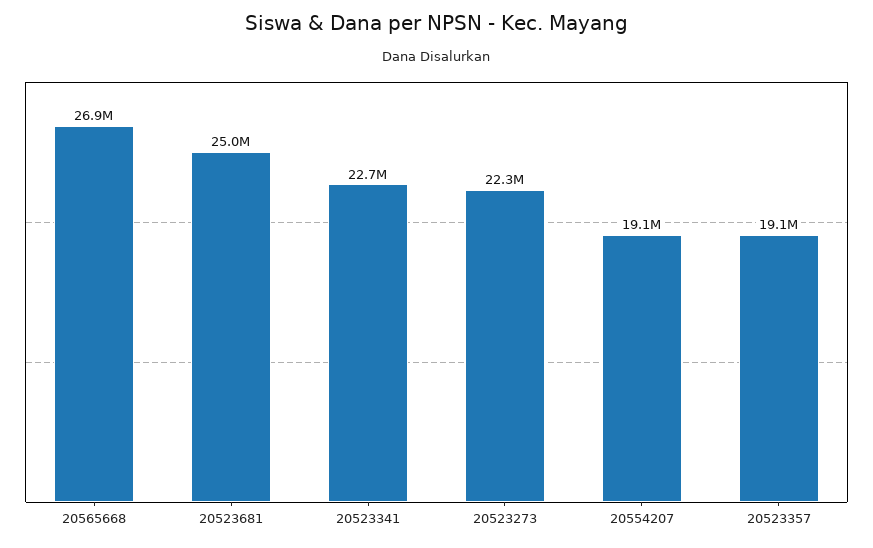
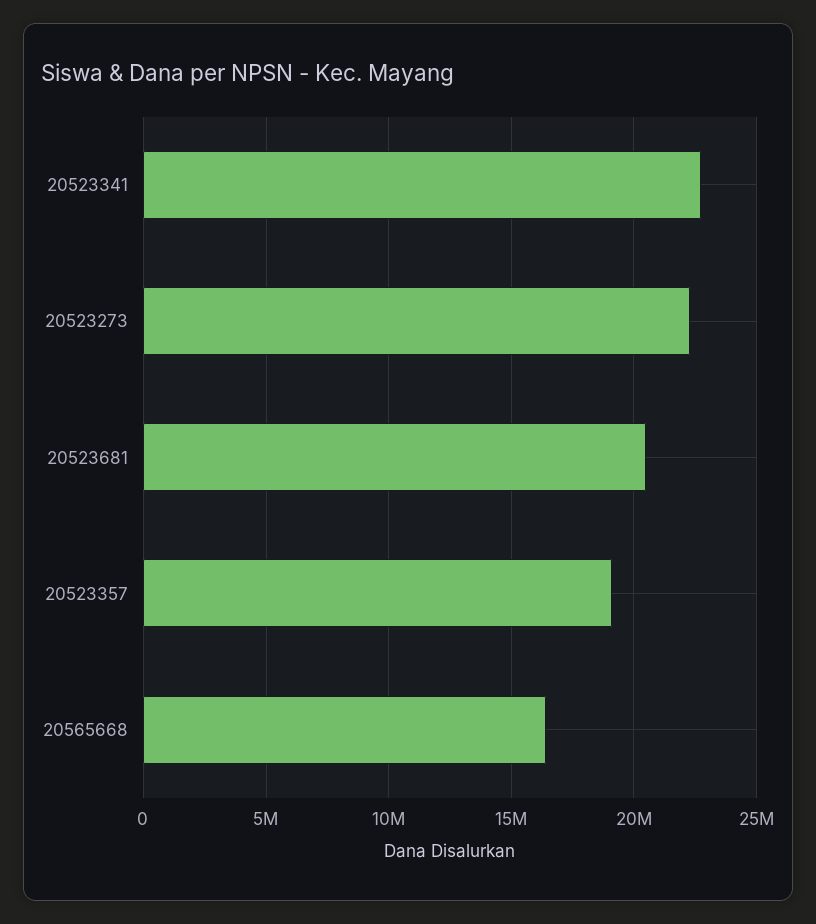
20565668: 26900000 -> 16500000
20523681: 25000000 -> 20500000
20554207: 19100000 -> none

